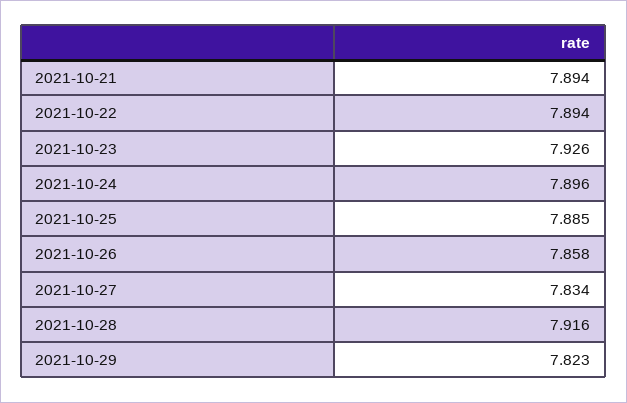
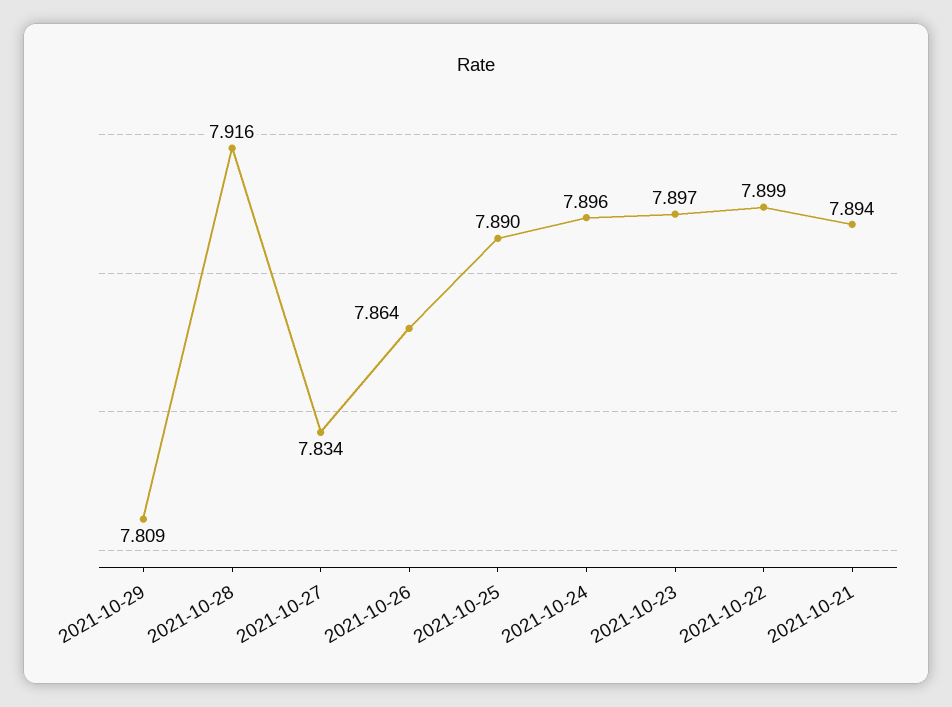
2021-10-22: 7.894 -> 7.899
2021-10-23: 7.926 -> 7.897
2021-10-25: 7.885 -> 7.89
2021-10-26: 7.858 -> 7.864
2021-10-29: 7.823 -> 7.809

